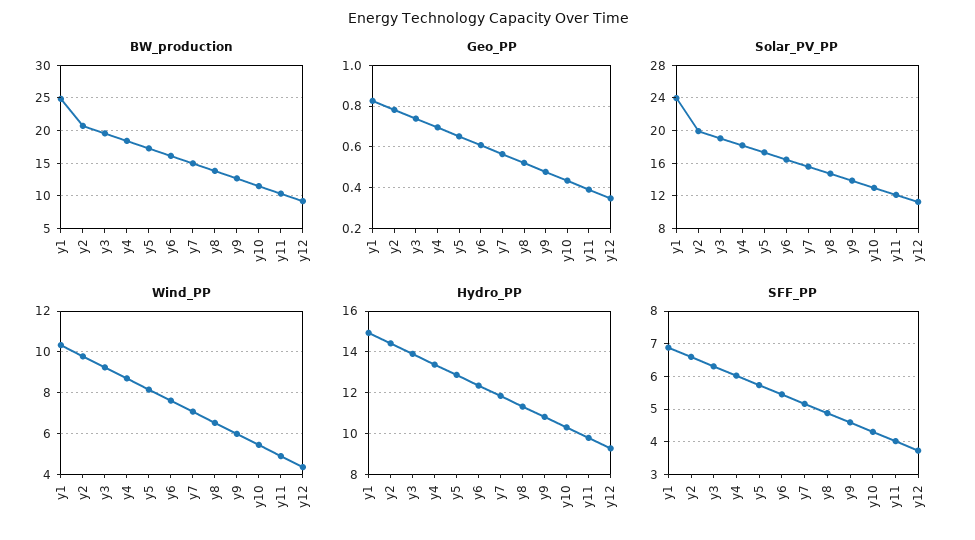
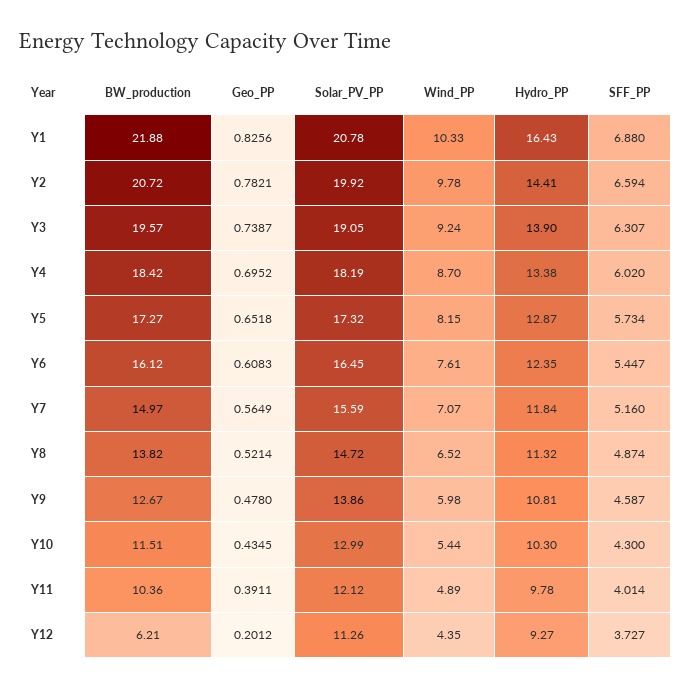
BW_production, y1: 25 -> 21.88
BW_production, y12: 9 -> 6.21
Geo_PP, y12: 0.35 -> 0.2012
Solar_PV_PP, y1: 24 -> 20.78
Hydro_PP, y1: 15 -> 16.43

